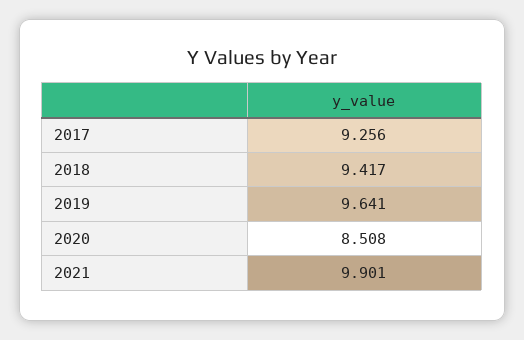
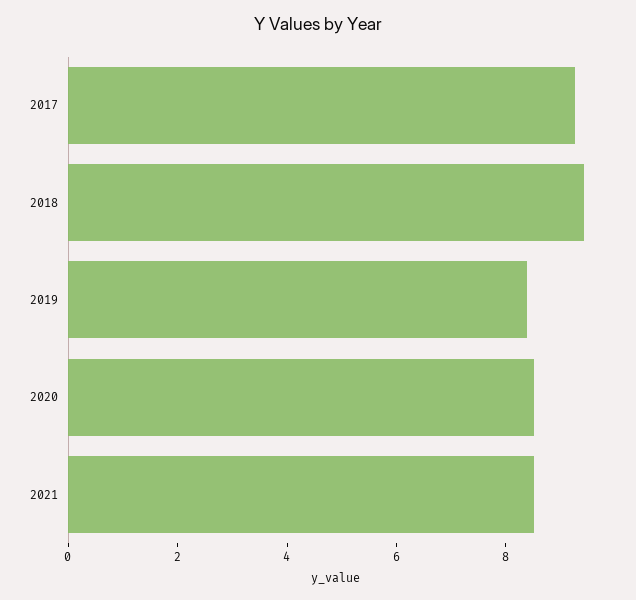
2019: 9.641 -> 8.5
2021: 9.901 -> 8.5

